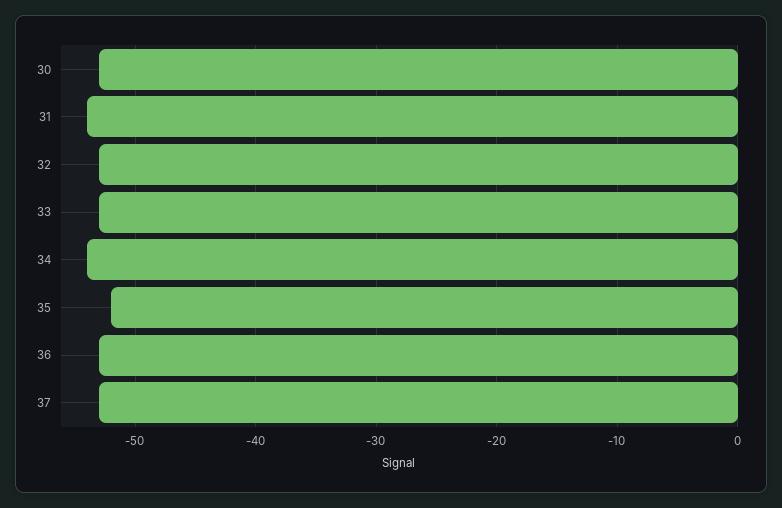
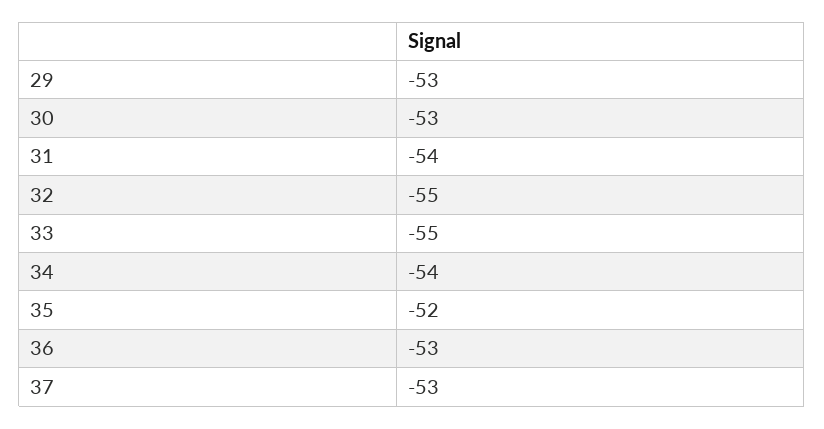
32: -53 -> -55
33: -53 -> -55
29: none -> -53

